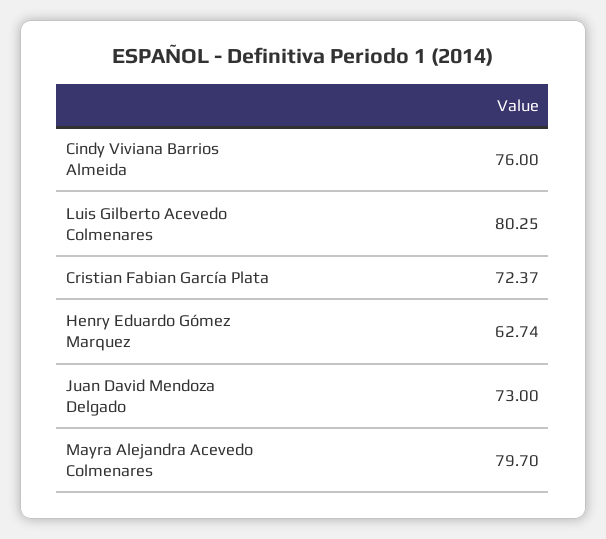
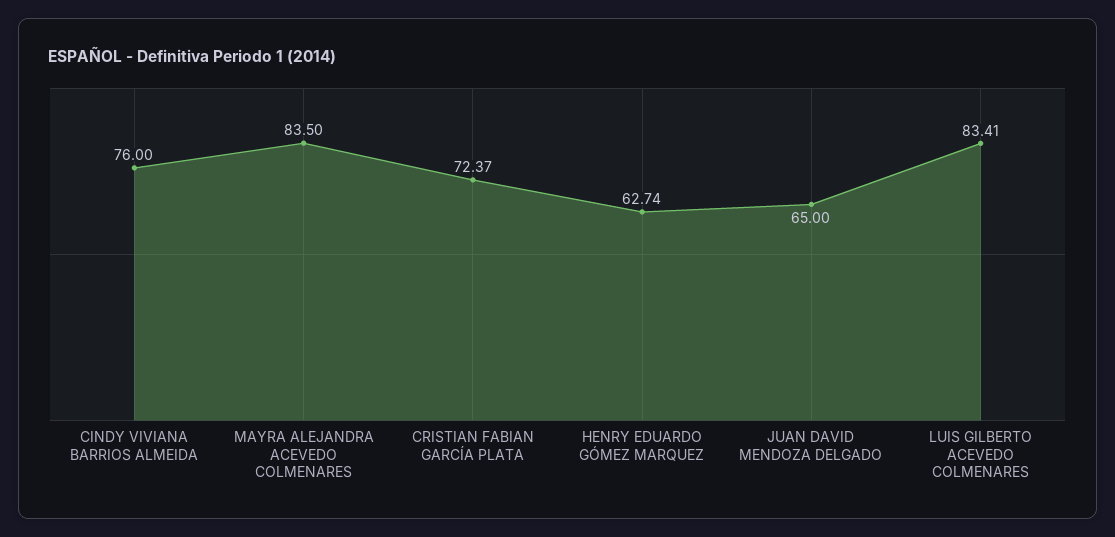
Luis Gilberto Acevedo Colmenares: 80.25 -> 83.41
Juan David Mendoza Delgado: 73 -> 65
Mayra Alejandra Acevedo Colmenares: 79.7 -> 83.5

